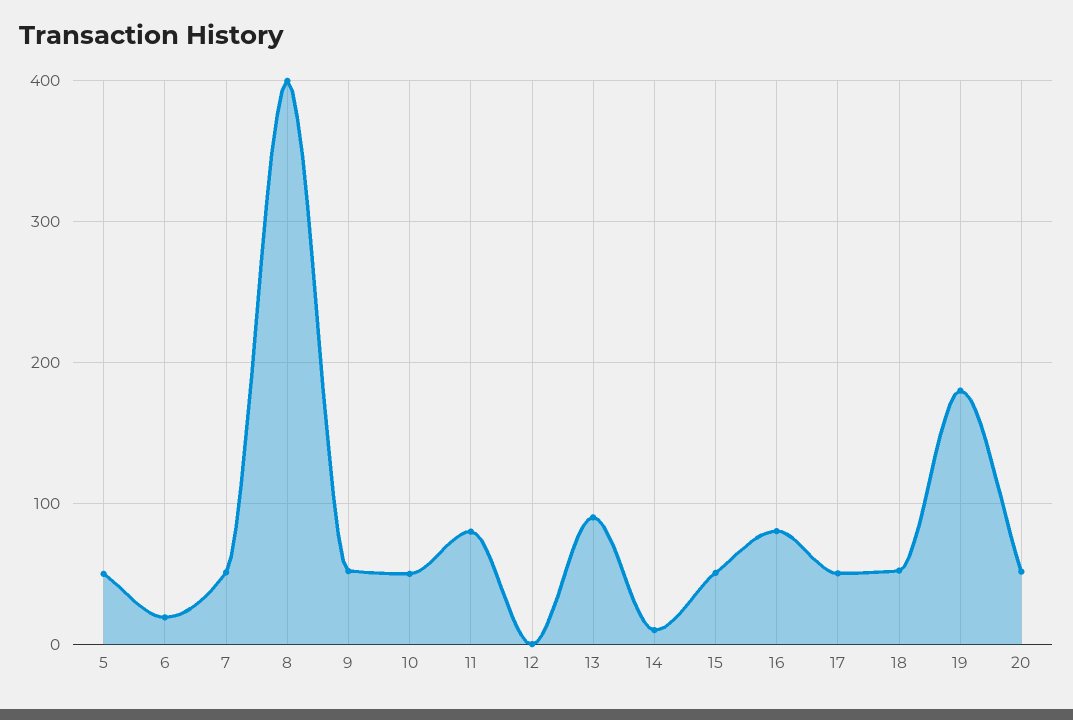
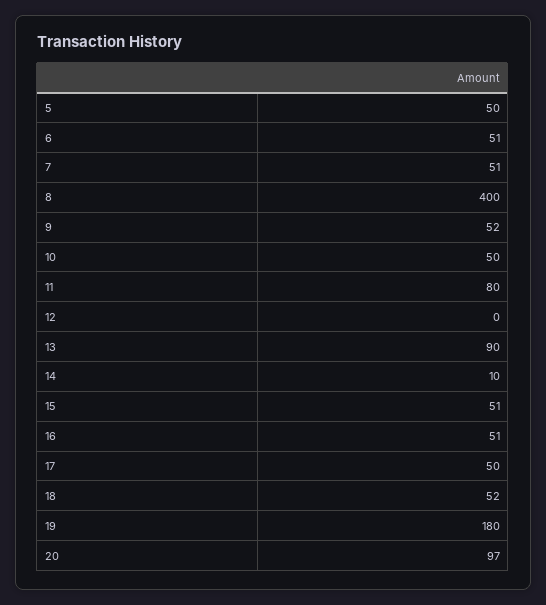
6: 20 -> 51
16: 80 -> 51
20: 50 -> 97

